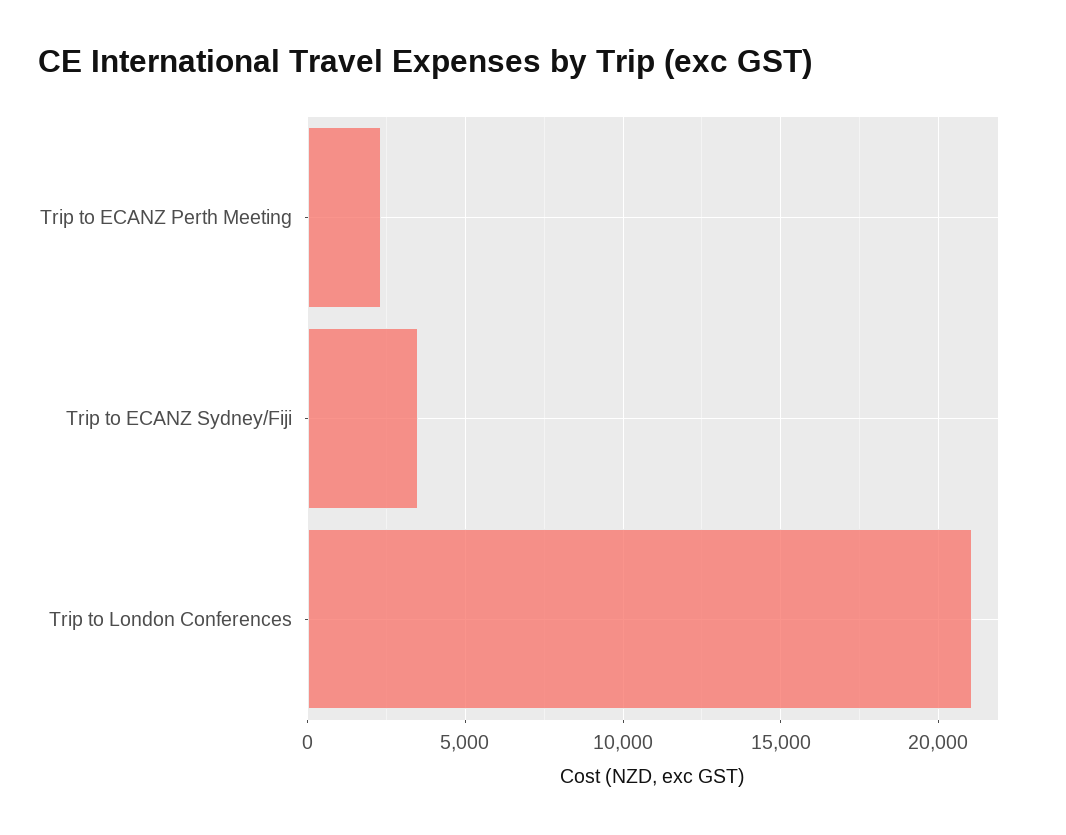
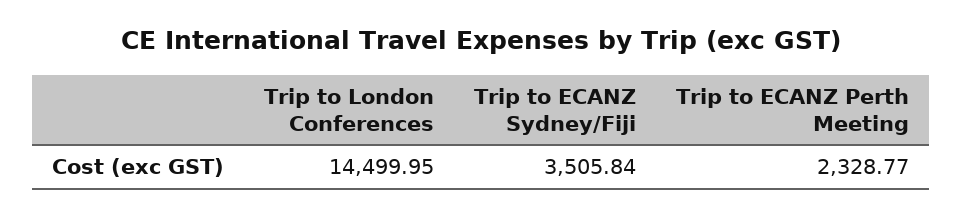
Trip to London Conferences: 21000 -> 14499.95

